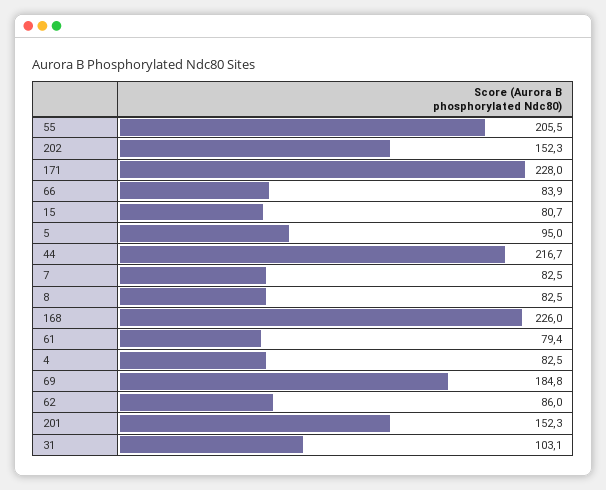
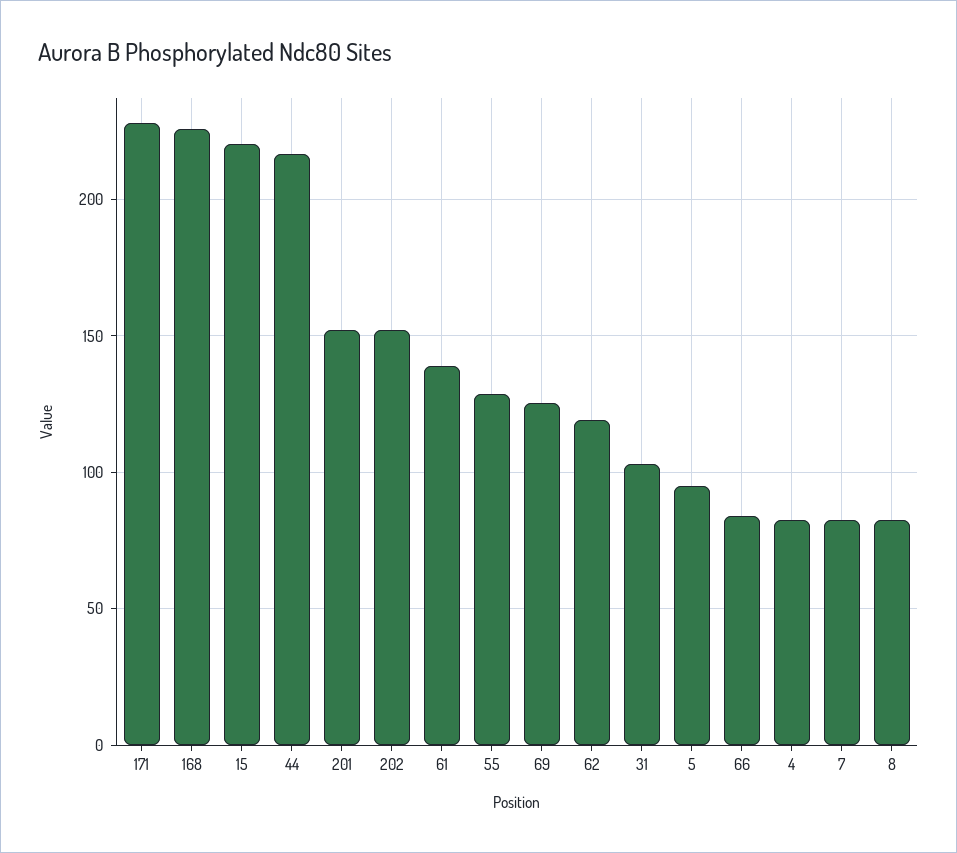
55: 205.5 -> 130
15: 80.7 -> 220
61: 79.4 -> 140
69: 184.8 -> 125
62: 86 -> 120

